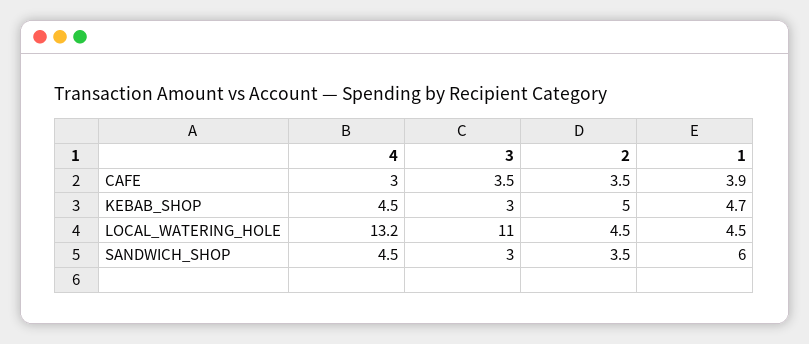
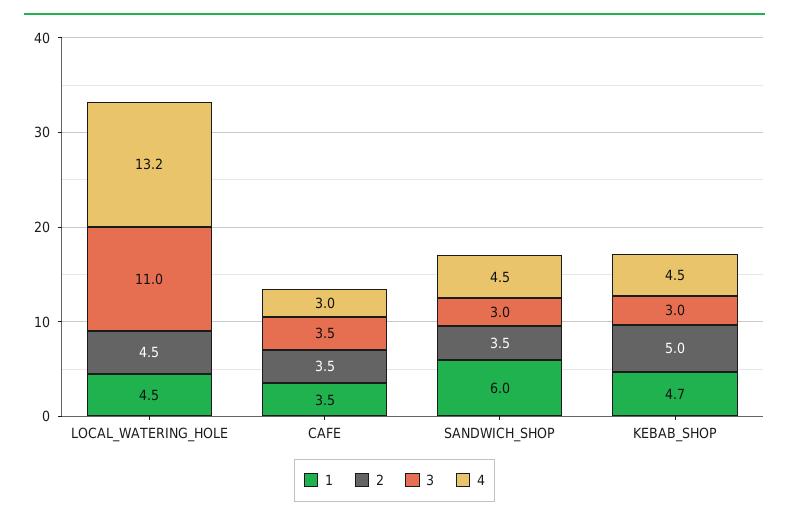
1, CAFE: 3.9 -> 3.5

